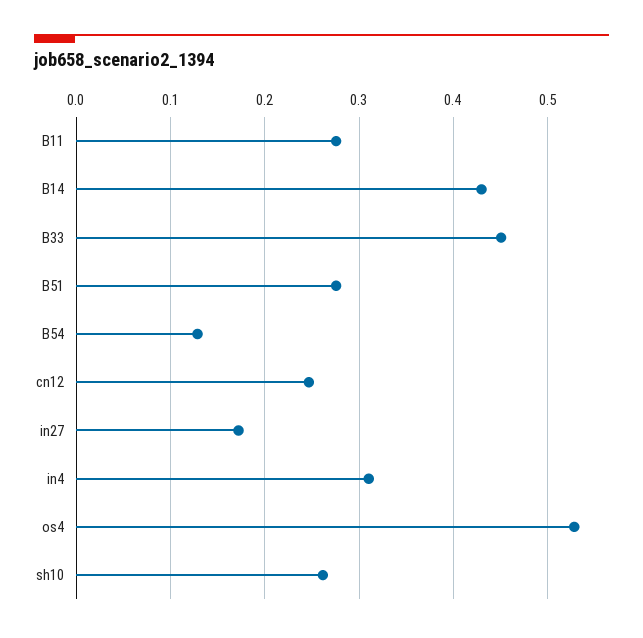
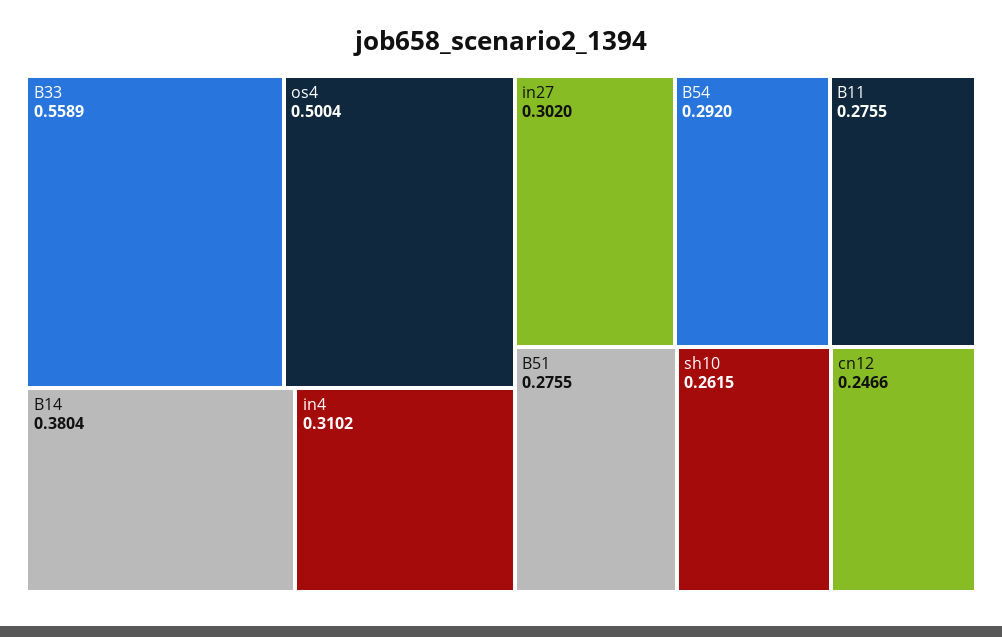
B14: 0.43 -> 0.3804
B33: 0.45 -> 0.5589
B54: 0.13 -> 0.292
in27: 0.17 -> 0.302
os4: 0.53 -> 0.5004

